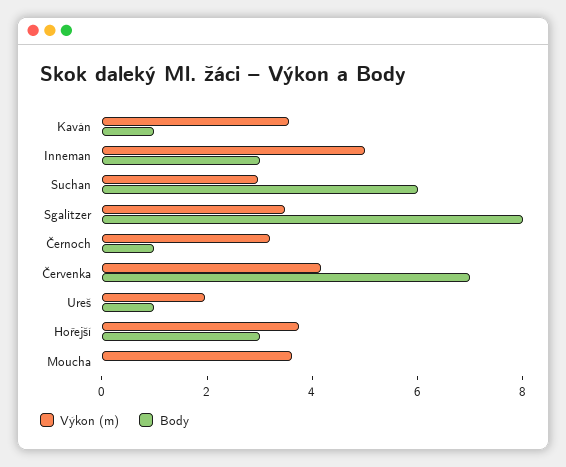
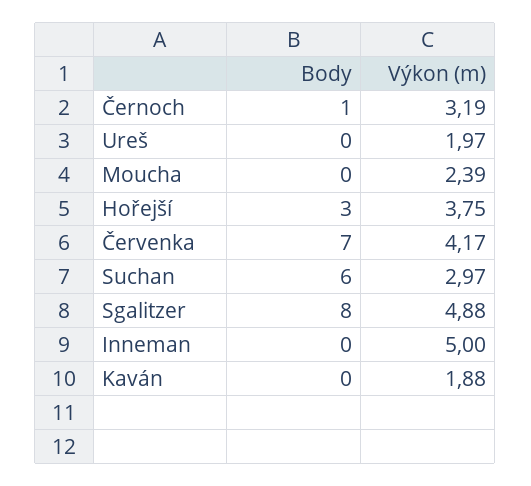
Výkon (m), Kaván: 3.5 -> 1.88
Body, Kaván: 1 -> 0
Body, Inneman: 3 -> 0
Výkon (m), Sgalitzer: 3.5 -> 4.88
Body, Ureš: 1 -> 0
Výkon (m), Moucha: 3.5 -> 2.39

